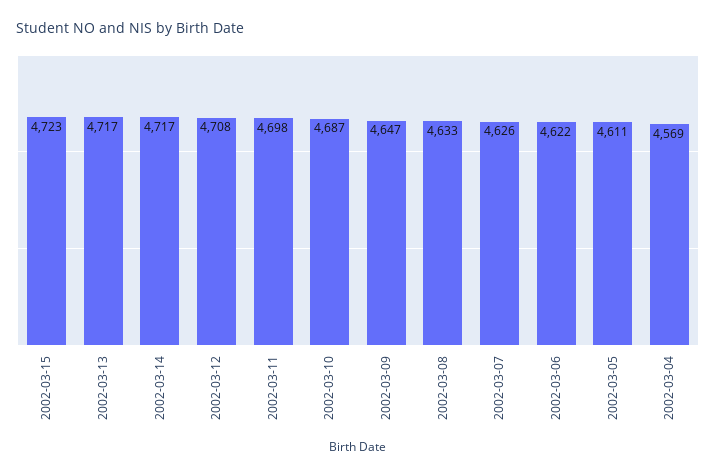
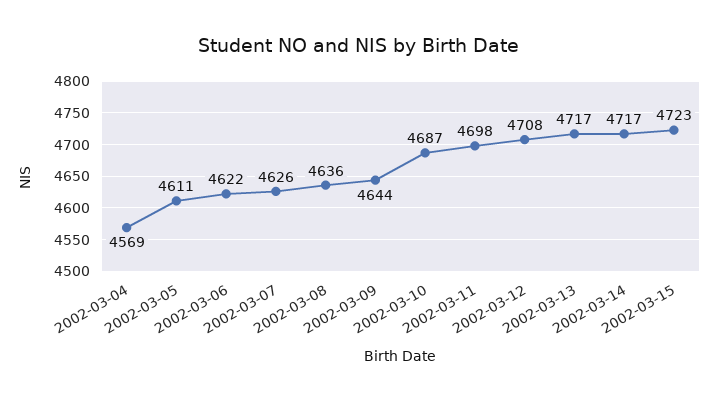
2002-03-09: 4647 -> 4644
2002-03-08: 4633 -> 4636

